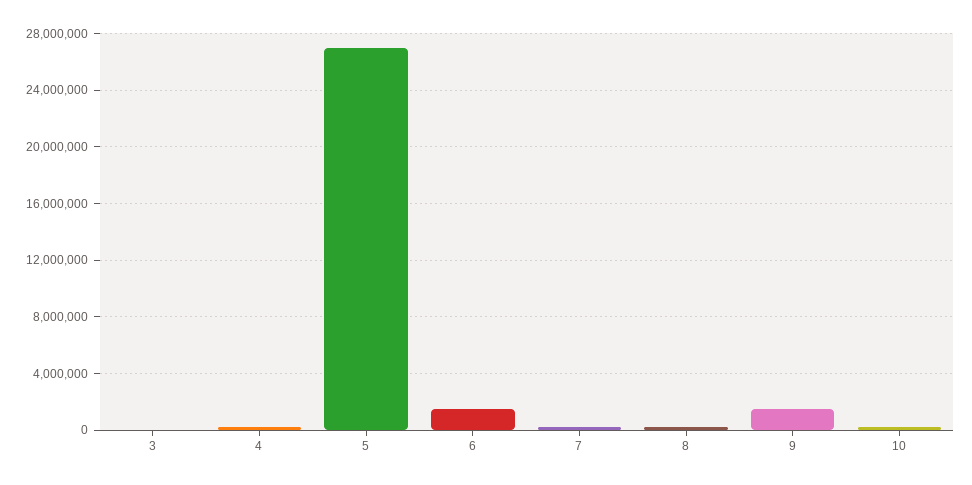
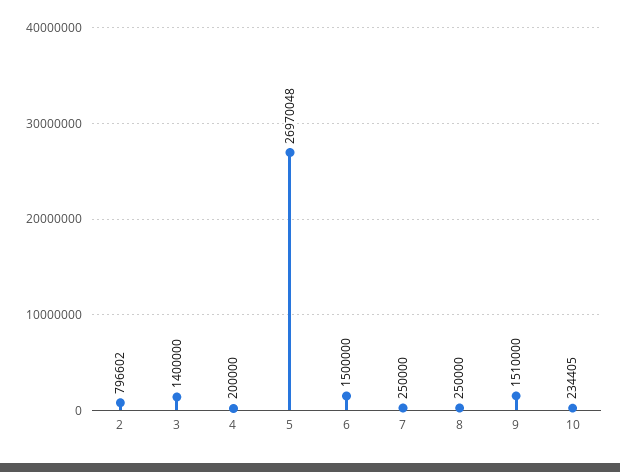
3: 0 -> 1400000
2: none -> 796602

